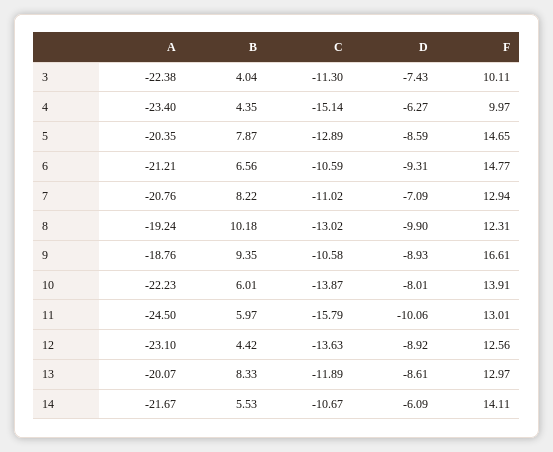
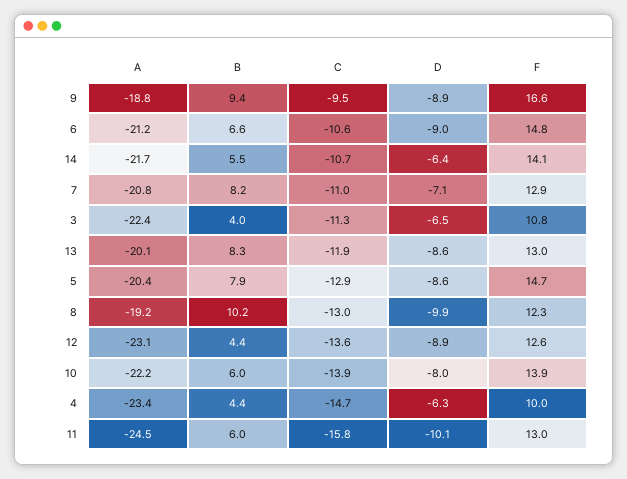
D, 3: -7.43 -> -6.5
F, 3: 10.11 -> 10.8
C, 4: -15.14 -> -14.7
D, 6: -9.31 -> -9
C, 9: -10.58 -> -9.5
D, 14: -6.09 -> -6.4

